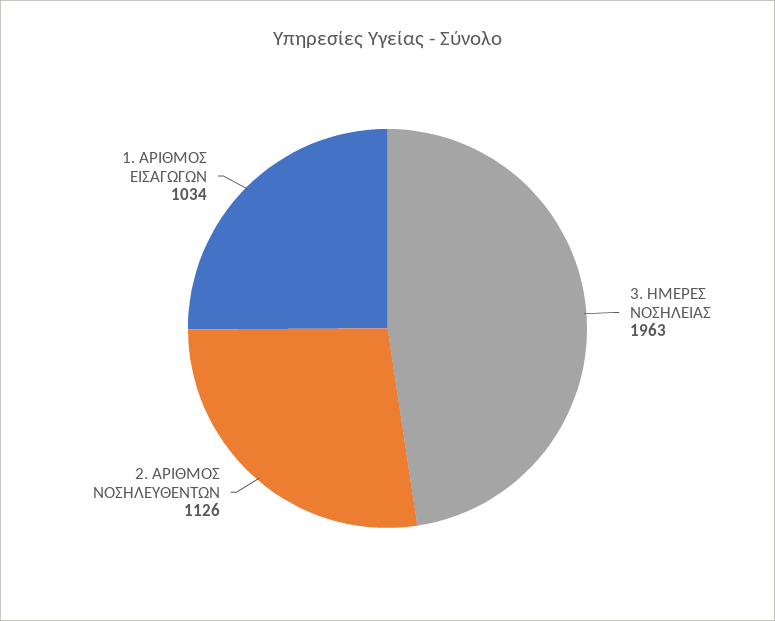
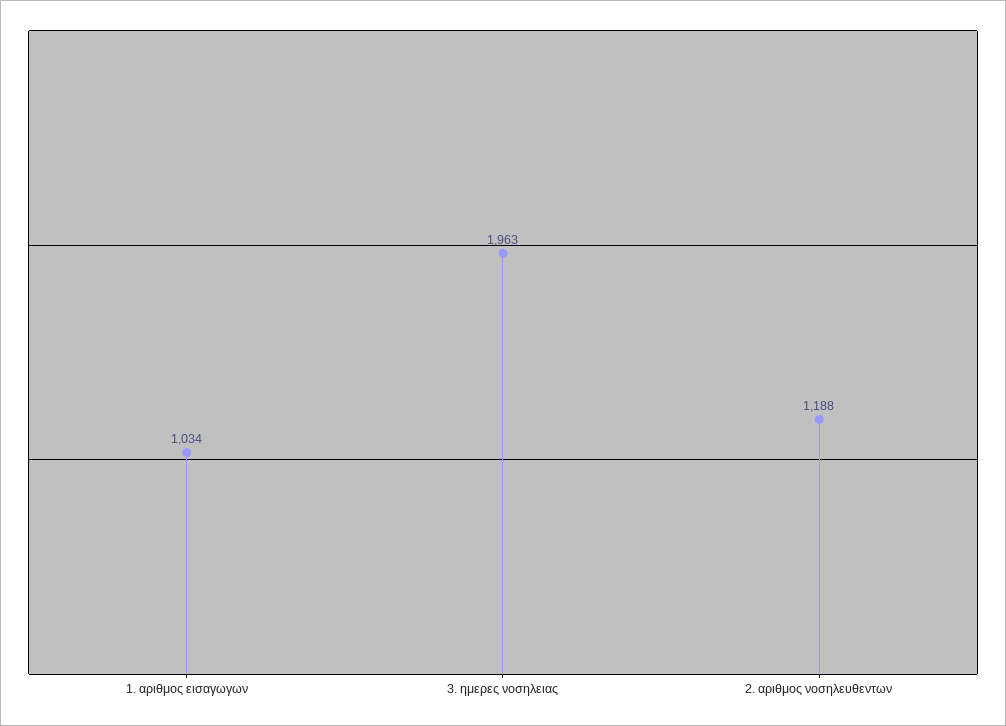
2. ΑΡΙΘΜΟΣ ΝΟΣΗΛΕΥΘΕΝΤΩΝ: 1126 -> 1188

